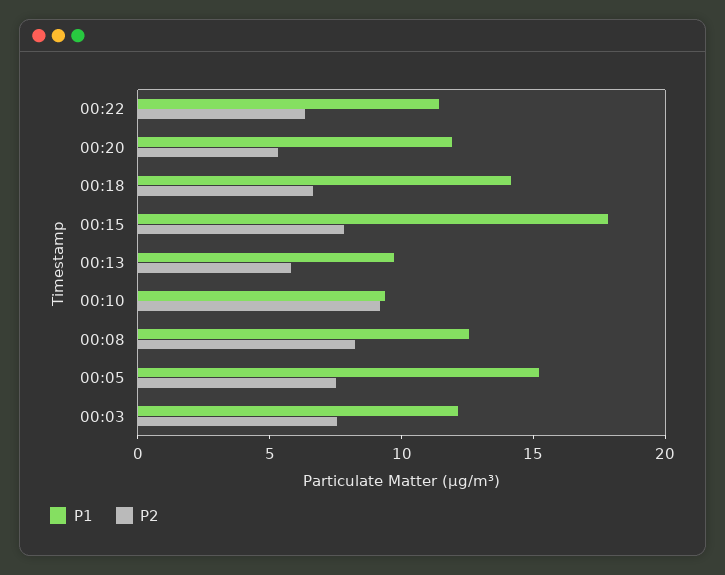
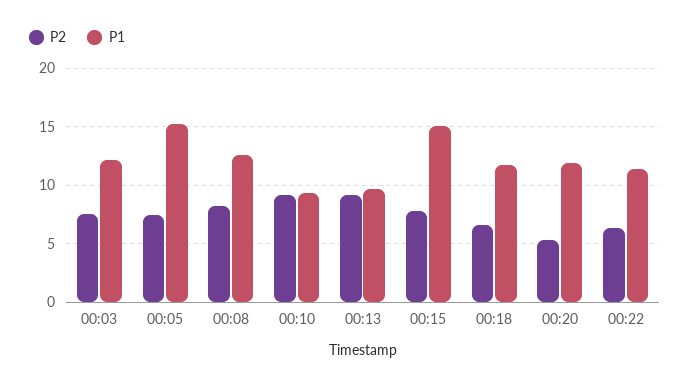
P1, 00:18: 14 -> 12
P1, 00:15: 18 -> 15
P2, 00:13: 6 -> 9

